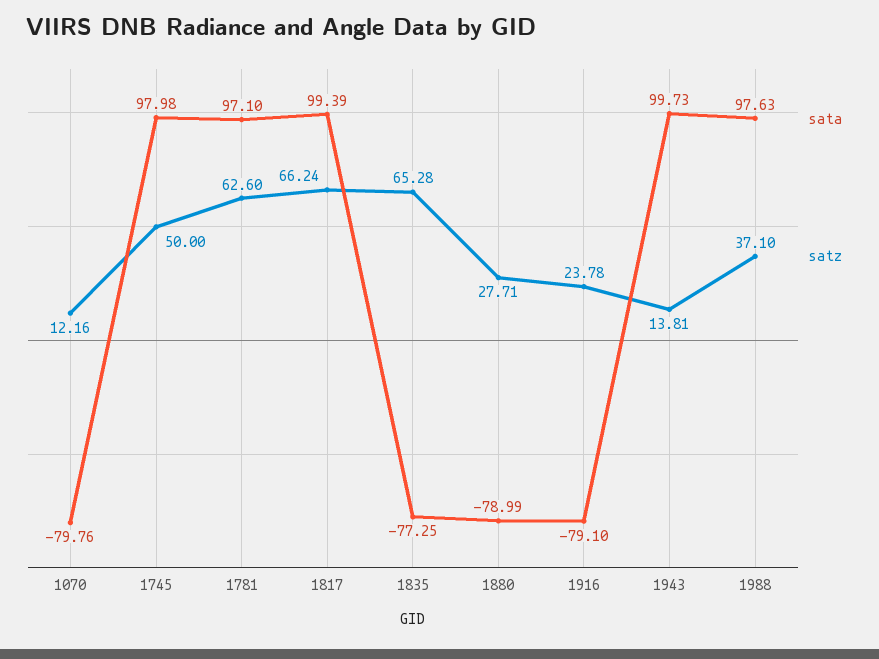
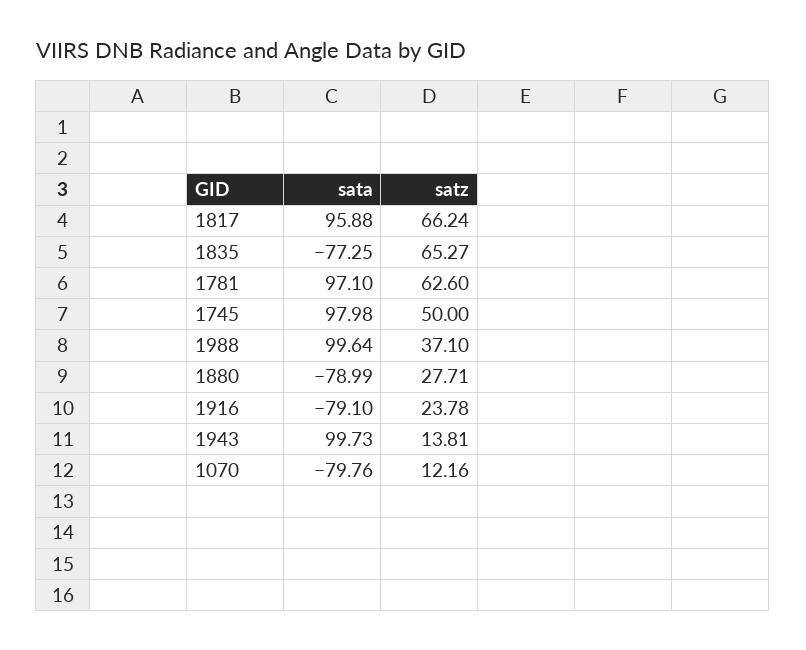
sata, 1817: 99.39 -> 95.88
satz, 1835: 65.28 -> 65.27
sata, 1988: 97.63 -> 99.64

